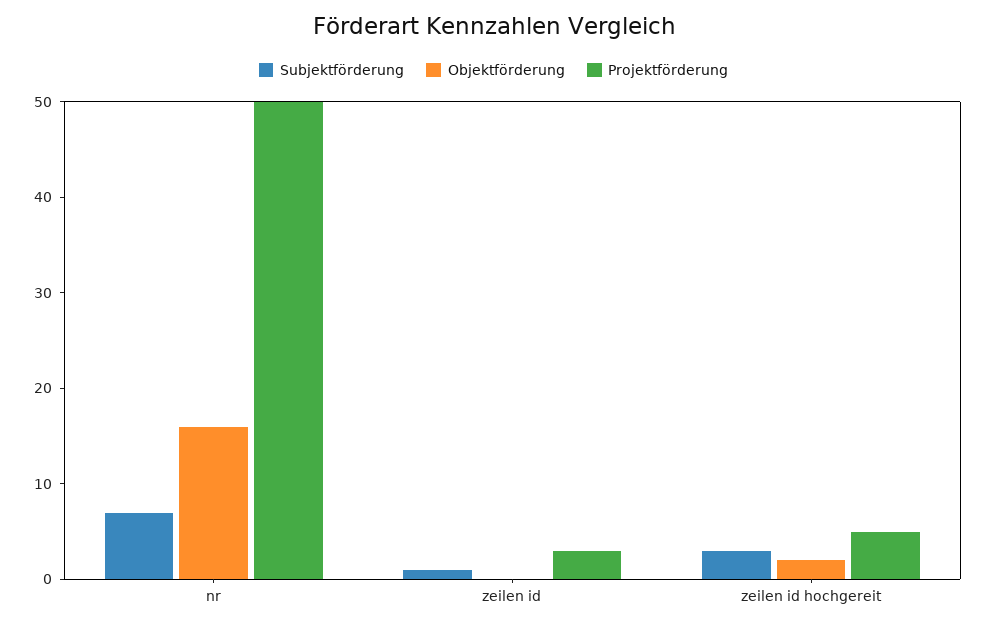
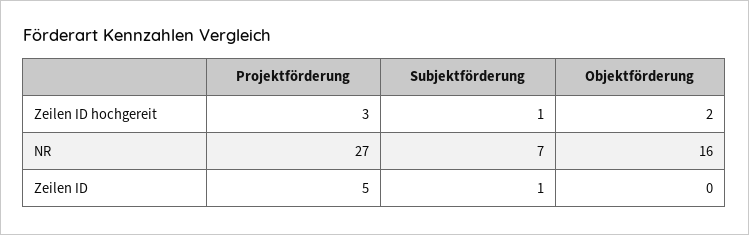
Projektförderung, nr: 50 -> 27
Projektförderung, zeilen id: 3 -> 5
Subjektförderung, zeilen id hochgereit: 3 -> 1
Projektförderung, zeilen id hochgereit: 5 -> 3

